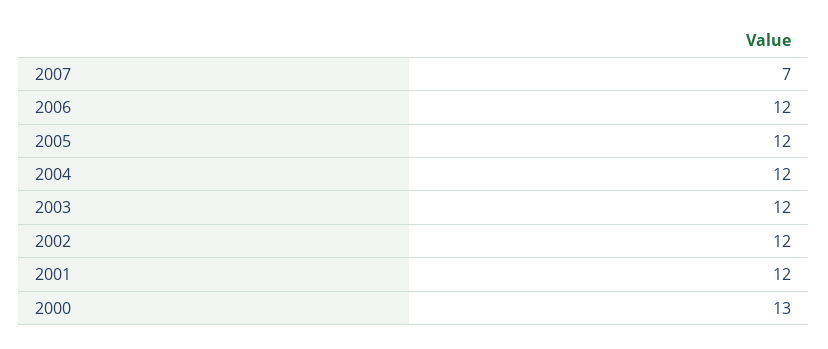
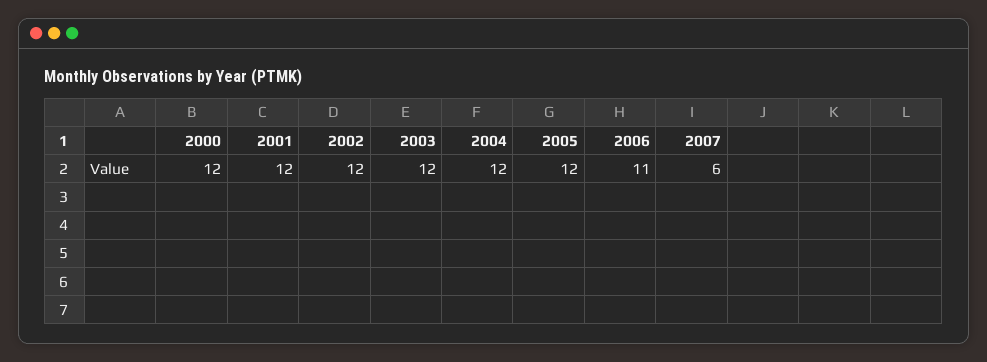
2007: 7 -> 6
2006: 12 -> 11
2000: 13 -> 12

